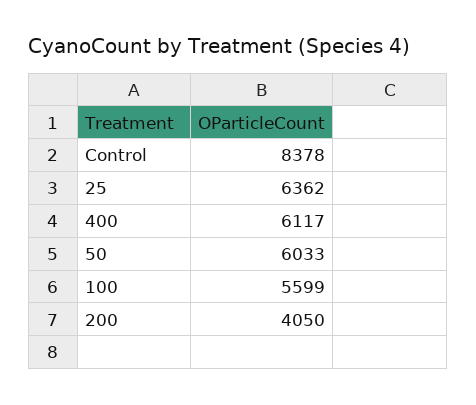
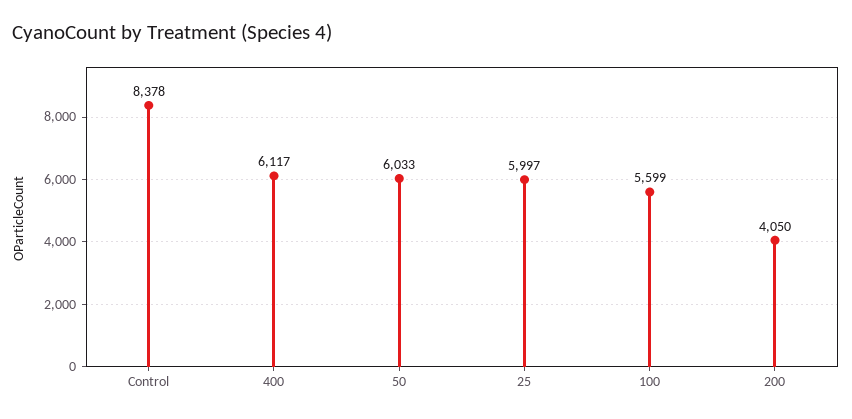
25: 6362 -> 5997

